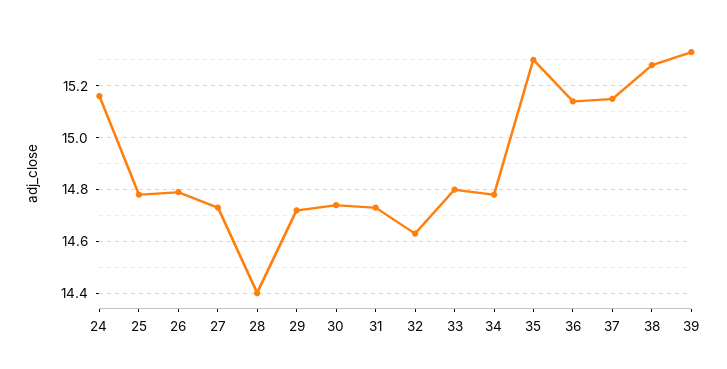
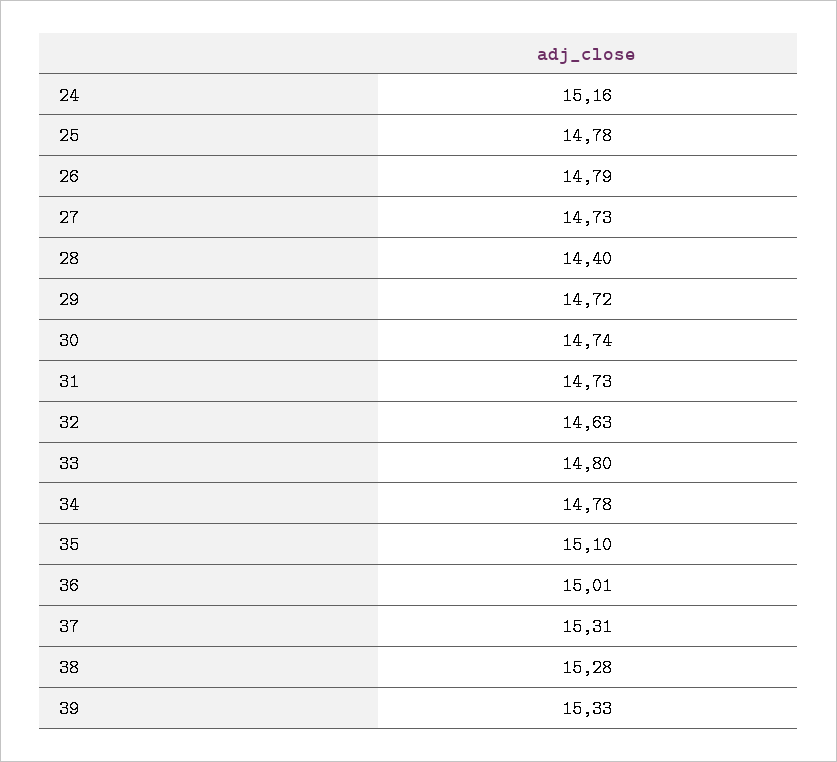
35: 15.3 -> 15.1
36: 15.15 -> 15.01
37: 15.15 -> 15.31

